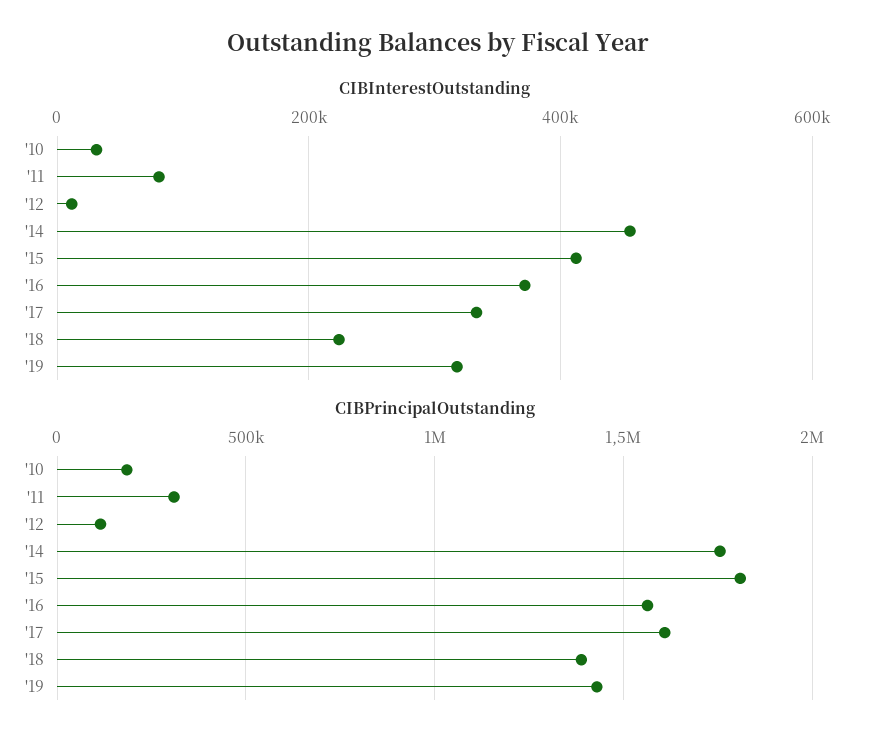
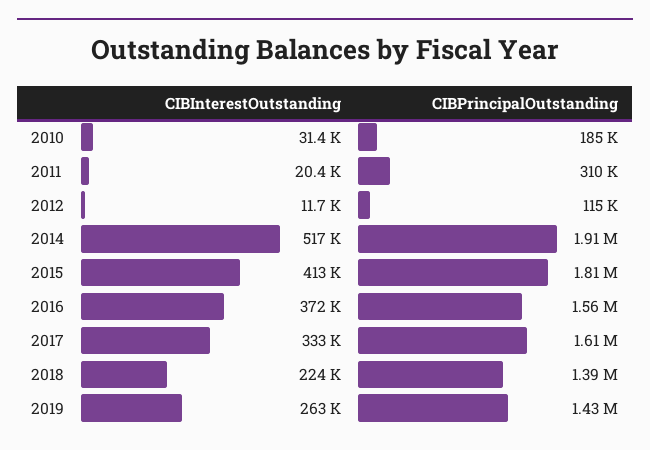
CIBInterestOutstanding, '11: 80000 -> 20400
CIBInterestOutstanding, '14: 460000 -> 517000
CIBInterestOutstanding, '19: 320000 -> 263000
CIBPrincipalOutstanding, '14: 1750000 -> 1910000

